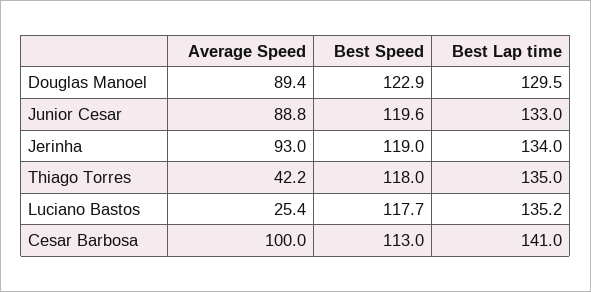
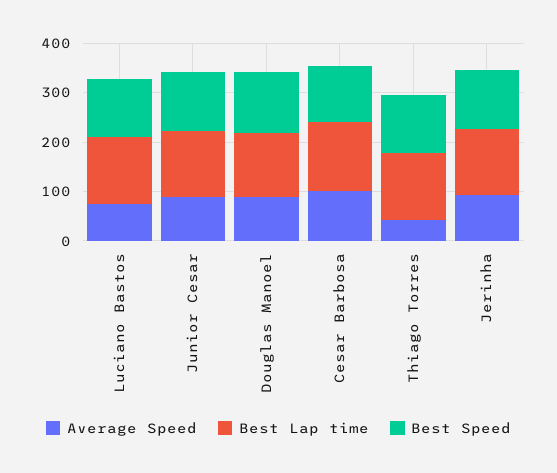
Average Speed, Luciano Bastos: 25.4 -> 80

